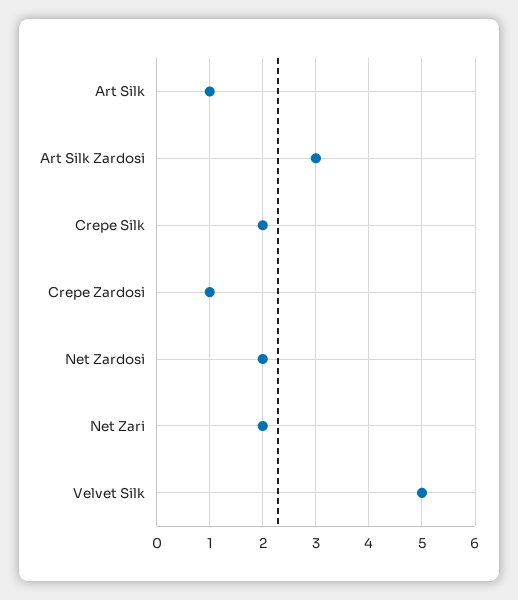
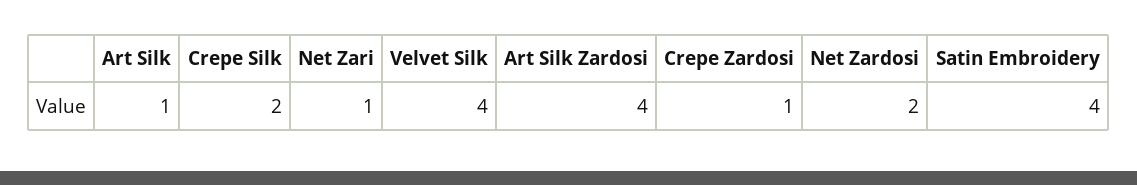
Art Silk Zardosi: 3 -> 4
Net Zari: 2 -> 1
Velvet Silk: 5 -> 4
Satin Embroidery: none -> 4

